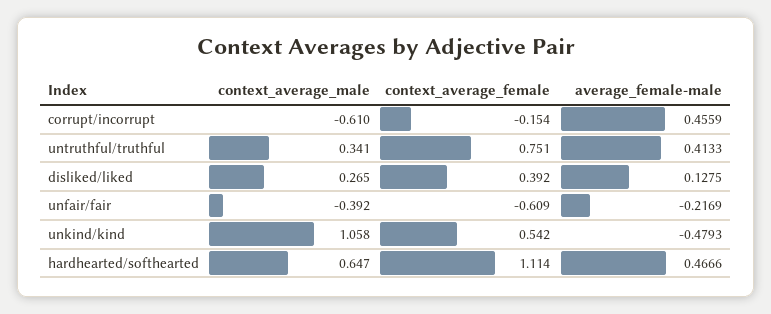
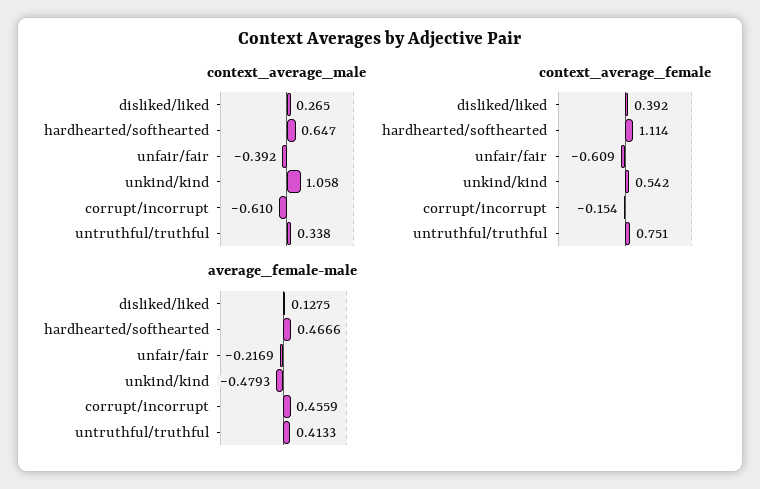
context_average_male, untruthful/truthful: 0.341 -> 0.338

